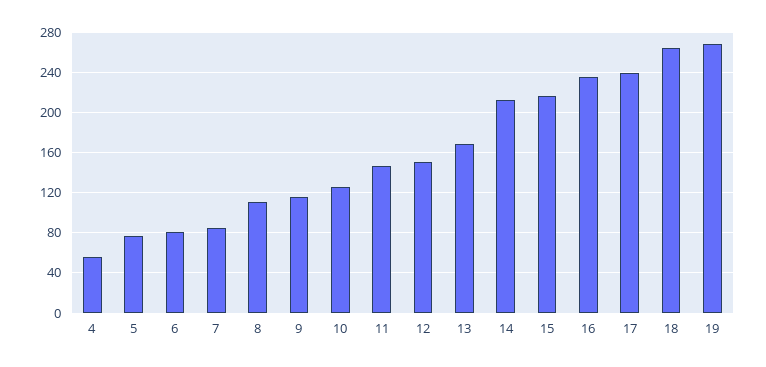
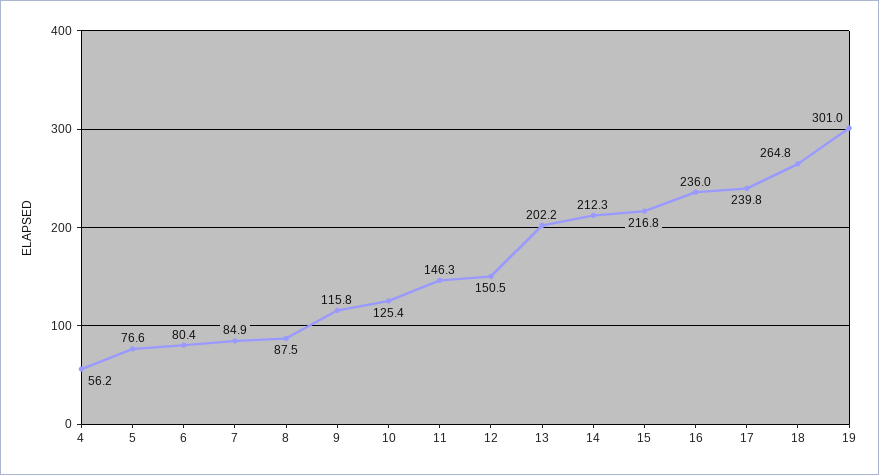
8: 110 -> 87.5
13: 170 -> 202.2
19: 270 -> 301

